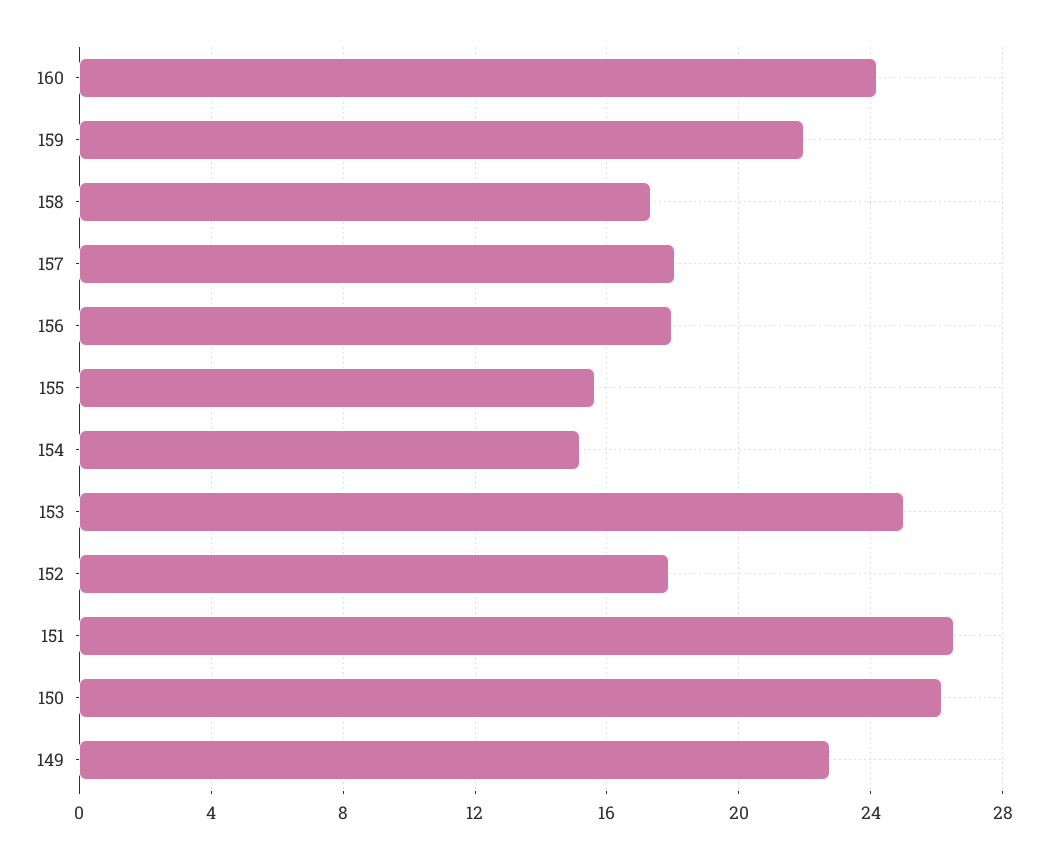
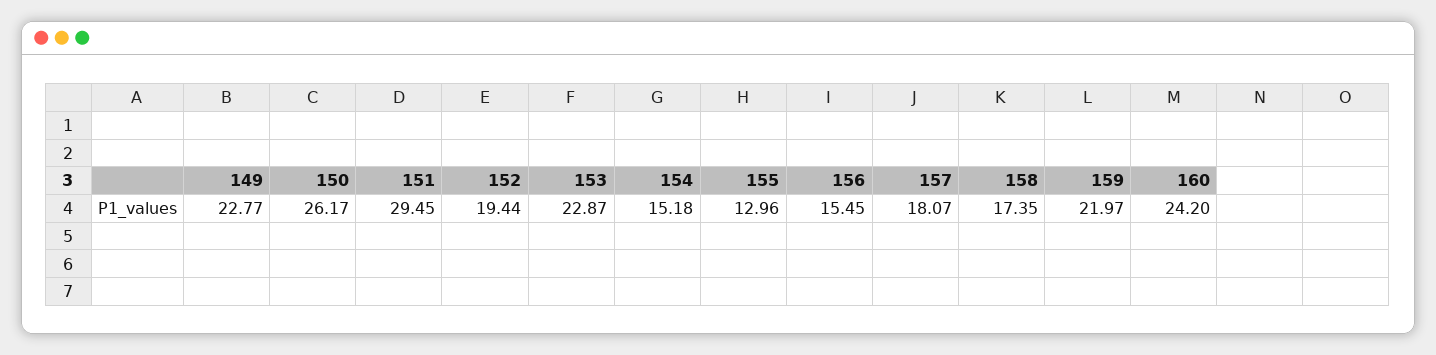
156: 18 -> 15.45
155: 15.5 -> 12.96
153: 25 -> 22.87
152: 18 -> 19.44
151: 26.5 -> 29.45

